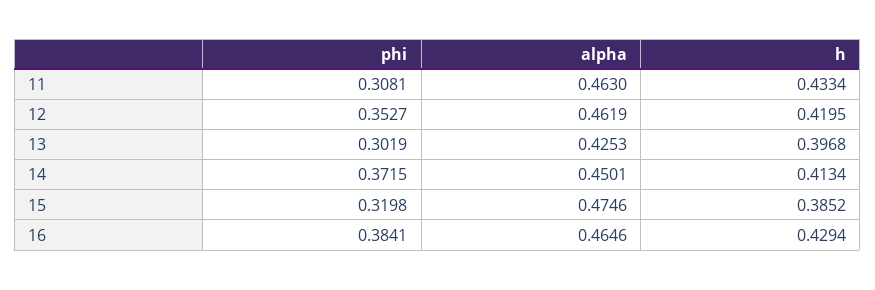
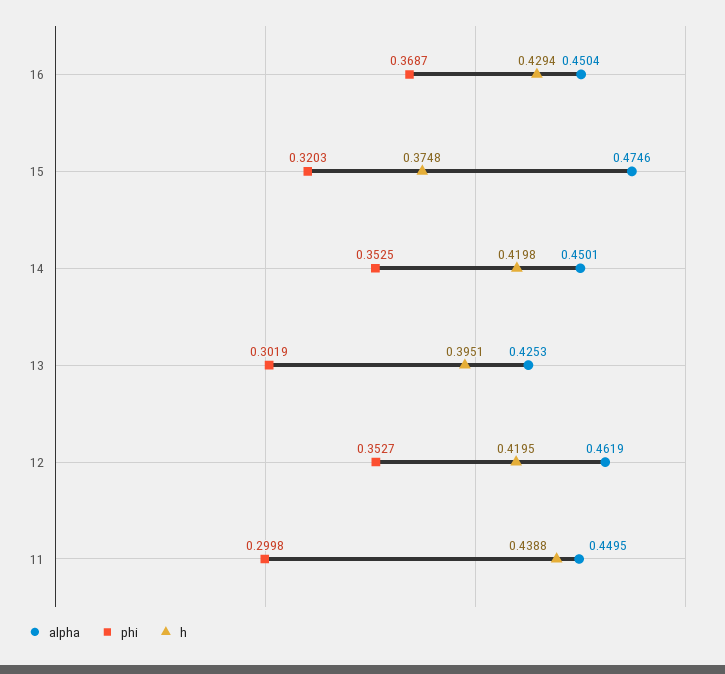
phi, 11: 0.3081 -> 0.2998
alpha, 11: 0.463 -> 0.4495
h, 11: 0.4334 -> 0.4388
h, 13: 0.3968 -> 0.3951
phi, 14: 0.3715 -> 0.3525
h, 14: 0.4134 -> 0.4198
phi, 15: 0.3198 -> 0.3203
h, 15: 0.3852 -> 0.3748
phi, 16: 0.3841 -> 0.3687
alpha, 16: 0.4646 -> 0.4504

